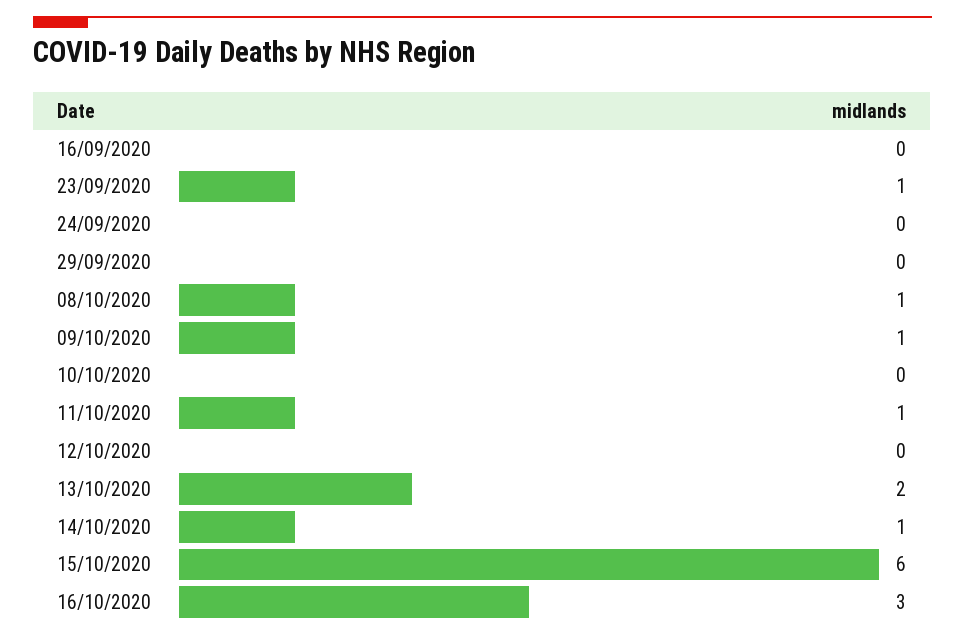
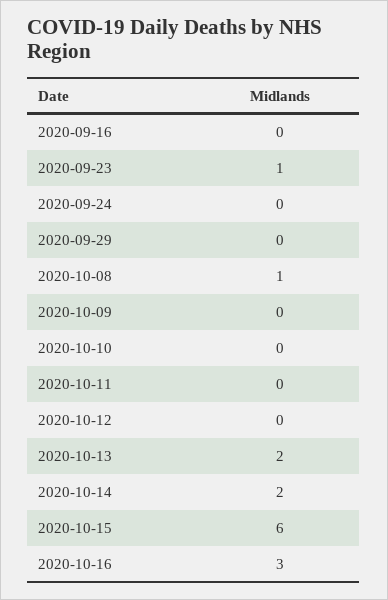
09/10/2020: 1 -> 0
11/10/2020: 1 -> 0
14/10/2020: 1 -> 2

